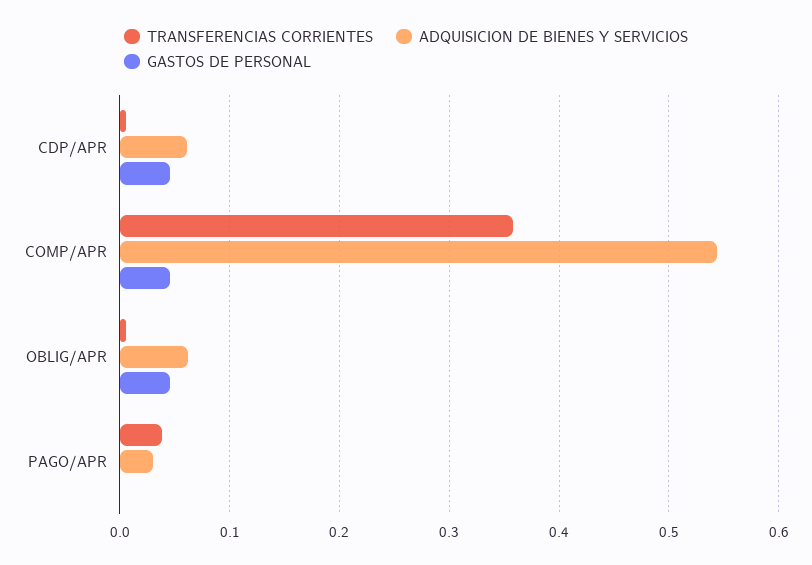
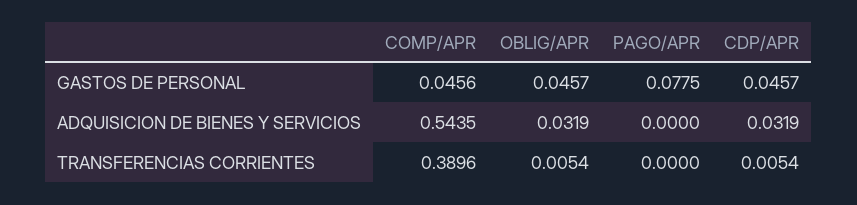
ADQUISICION DE BIENES Y SERVICIOS, CDP/APR: 0.06 -> 0.0319
TRANSFERENCIAS CORRIENTES, COMP/APR: 0.36 -> 0.3896
ADQUISICION DE BIENES Y SERVICIOS, OBLIG/APR: 0.06 -> 0.0319
TRANSFERENCIAS CORRIENTES, PAGO/APR: 0.04 -> 0
ADQUISICION DE BIENES Y SERVICIOS, PAGO/APR: 0.03 -> 0
GASTOS DE PERSONAL, PAGO/APR: 0 -> 0.0775

